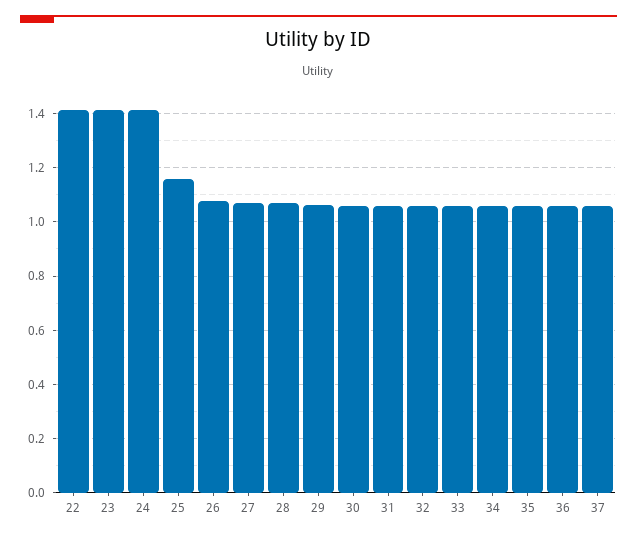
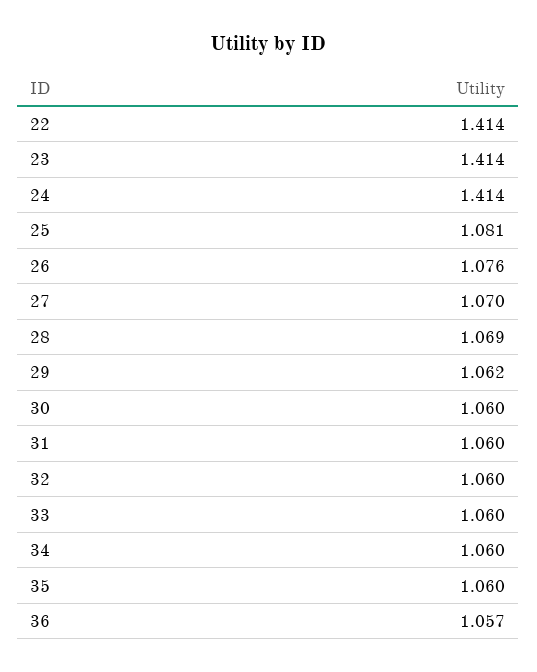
25: 1.15 -> 1.081
37: 1.05 -> none

